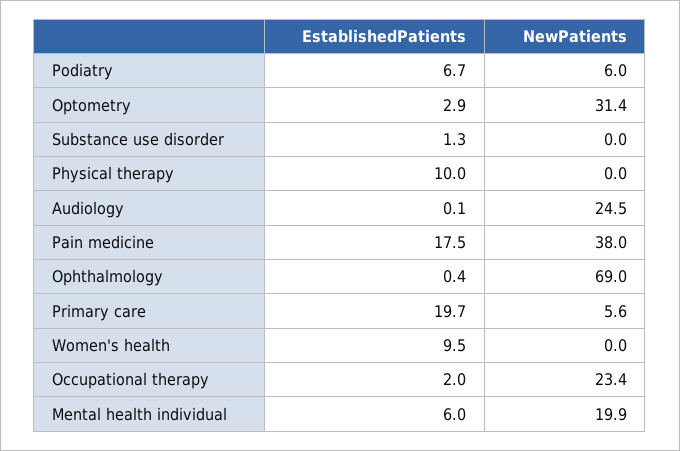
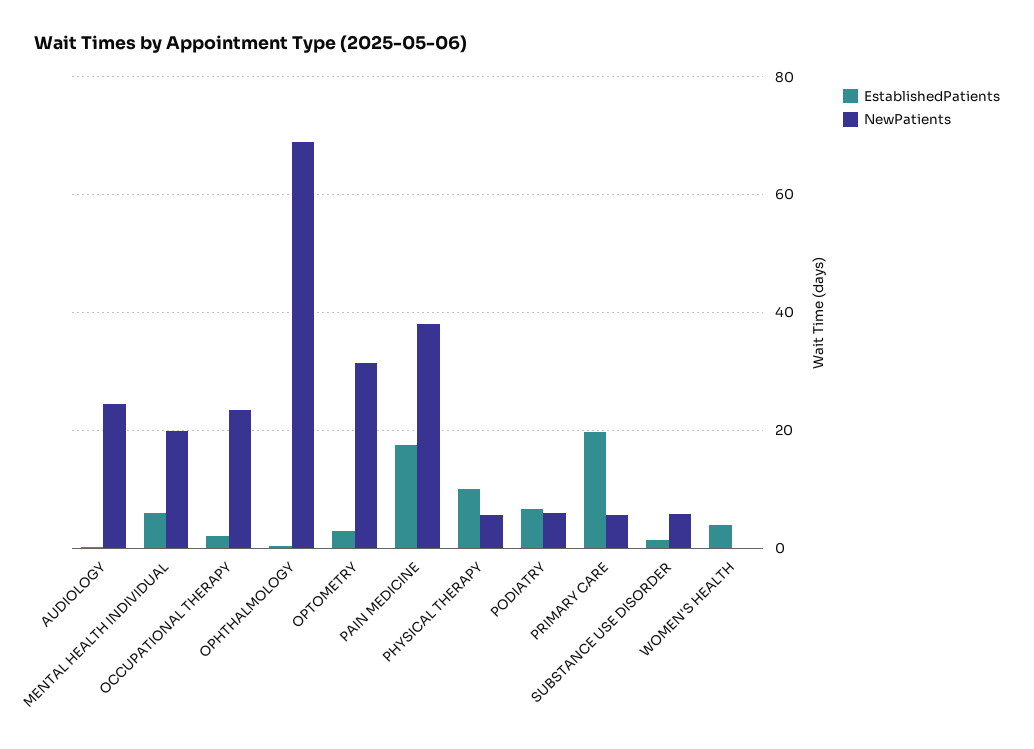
NewPatients, Substance use disorder: 0 -> 6
NewPatients, Physical therapy: 0 -> 6
EstablishedPatients, Women's health: 9.5 -> 4

